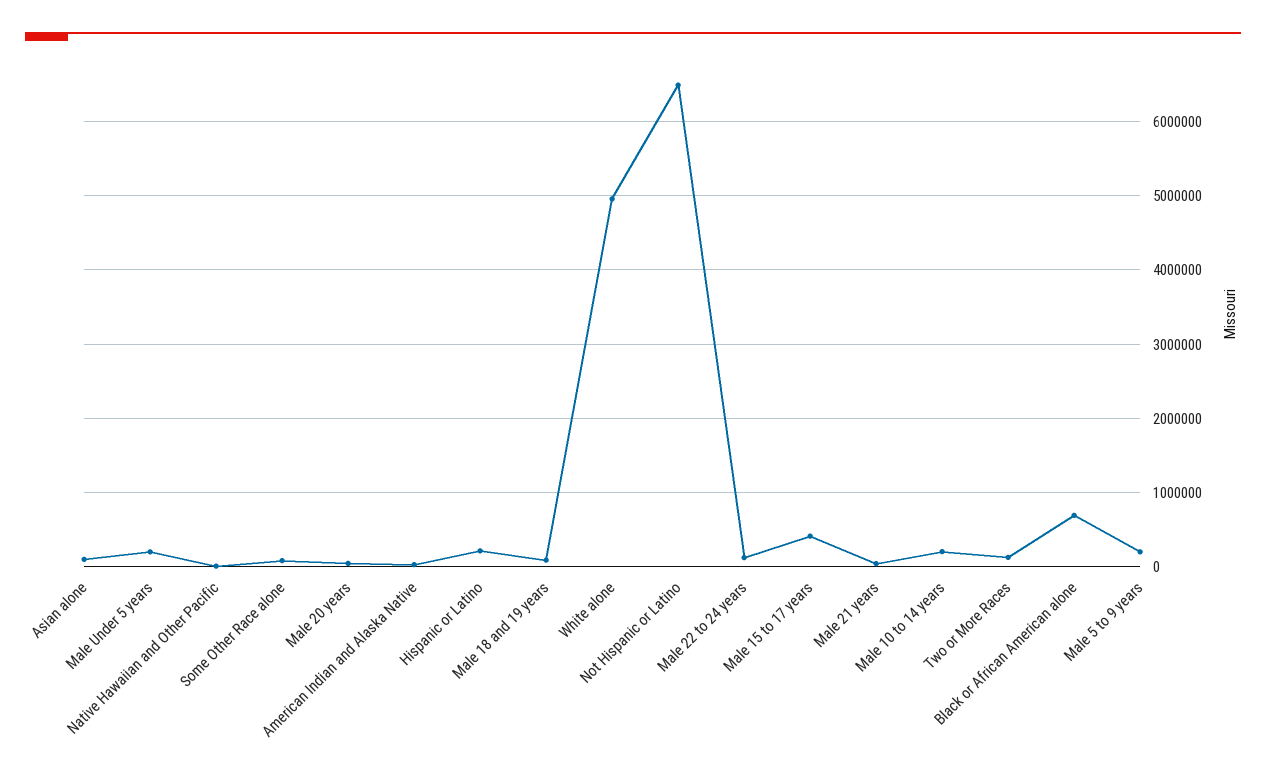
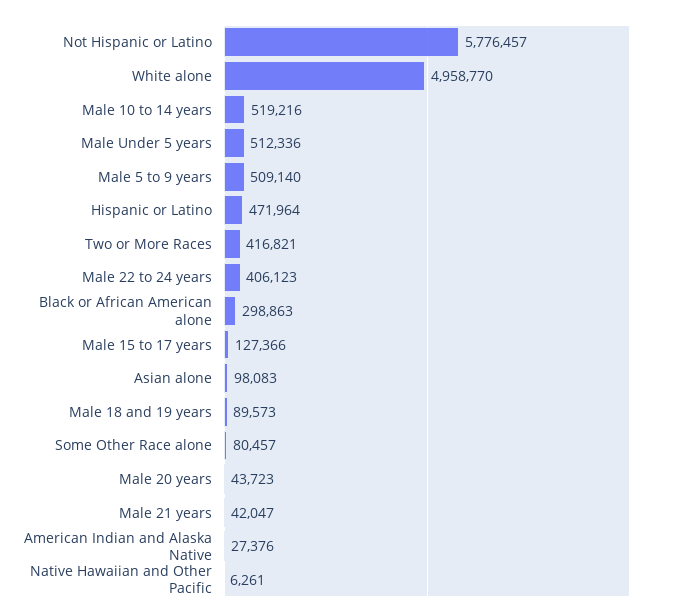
Male Under 5 years: 200000 -> 512336
Hispanic or Latino: 200000 -> 471964
Not Hispanic or Latino: 6500000 -> 5776457
Male 22 to 24 years: 100000 -> 406123
Male 15 to 17 years: 400000 -> 127366
Male 10 to 14 years: 200000 -> 519216
Two or More Races: 100000 -> 416821
Black or African American alone: 700000 -> 298863
Male 5 to 9 years: 200000 -> 509140

